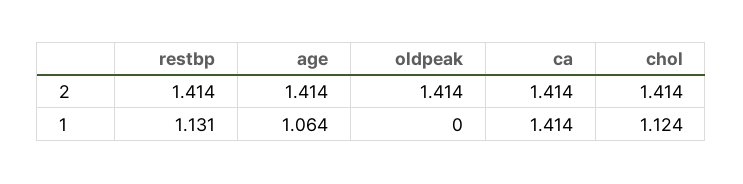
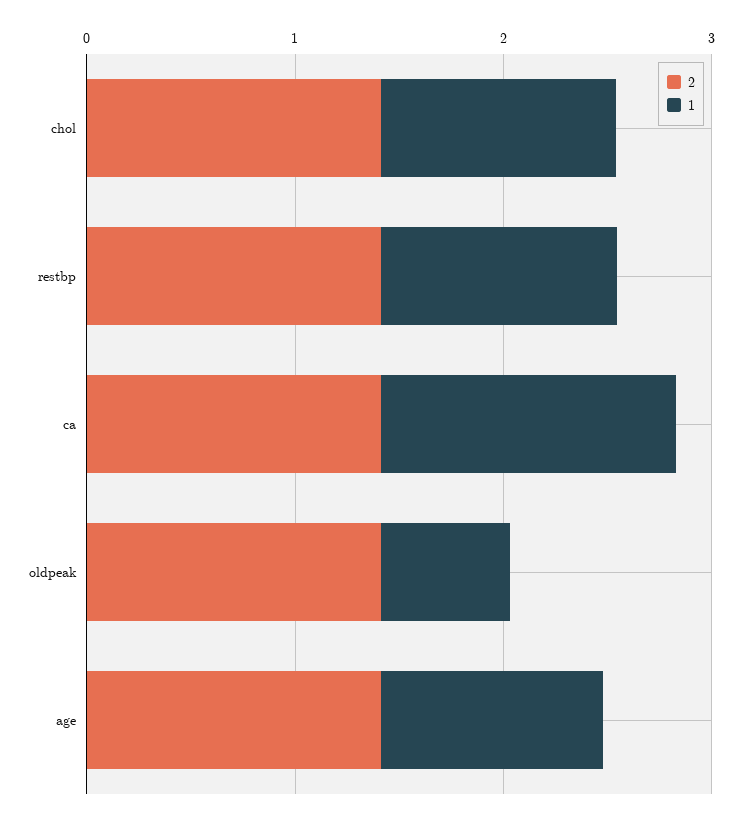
1, oldpeak: 0 -> 0.6

